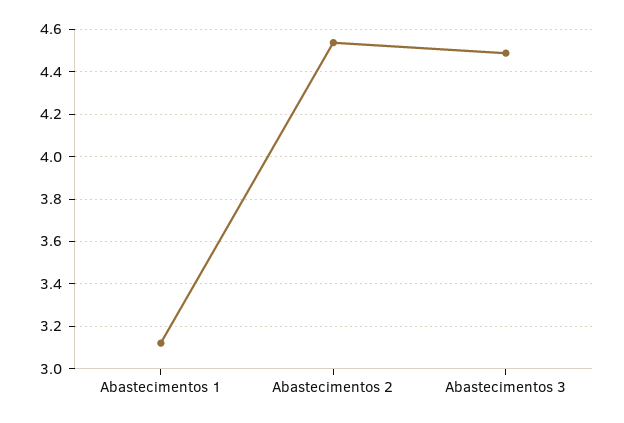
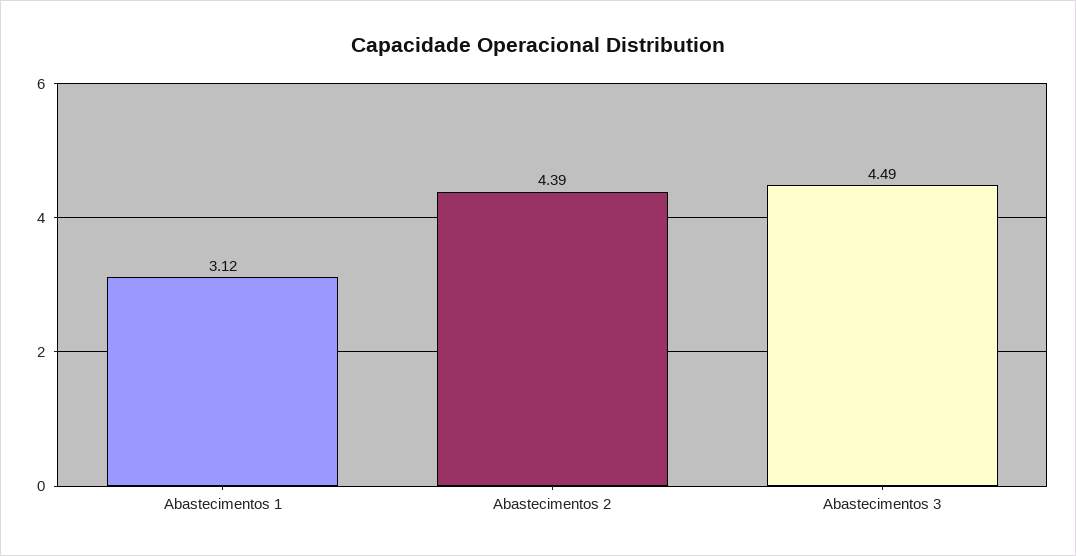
Abastecimentos 2: 4.55 -> 4.39

